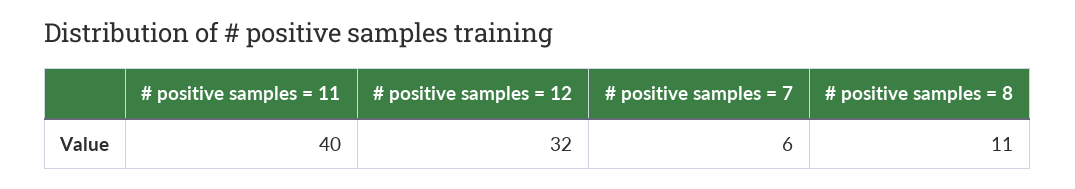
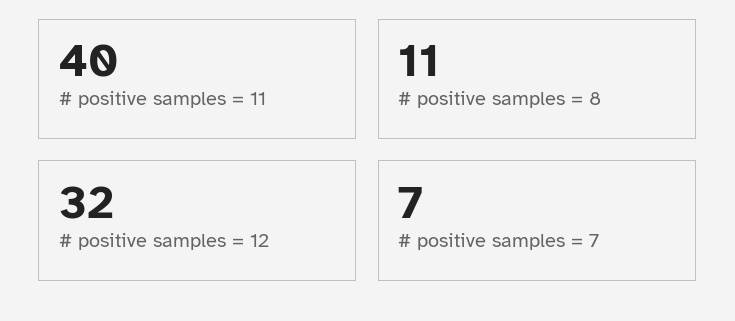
# positive samples = 7: 6 -> 7

